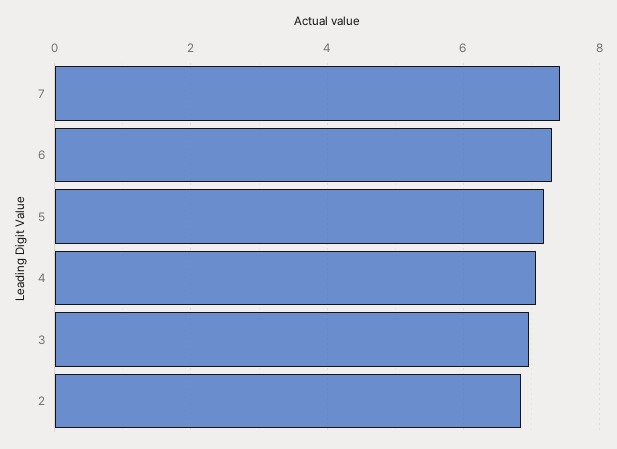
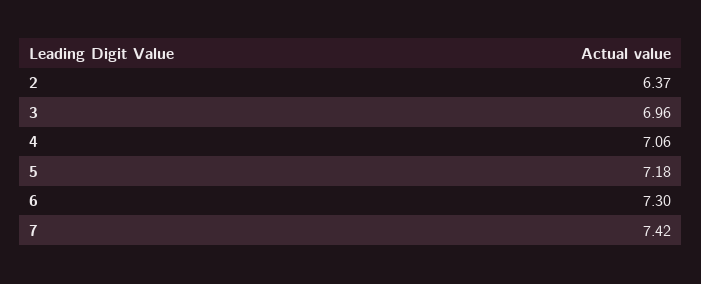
2: 6.8 -> 6.37

